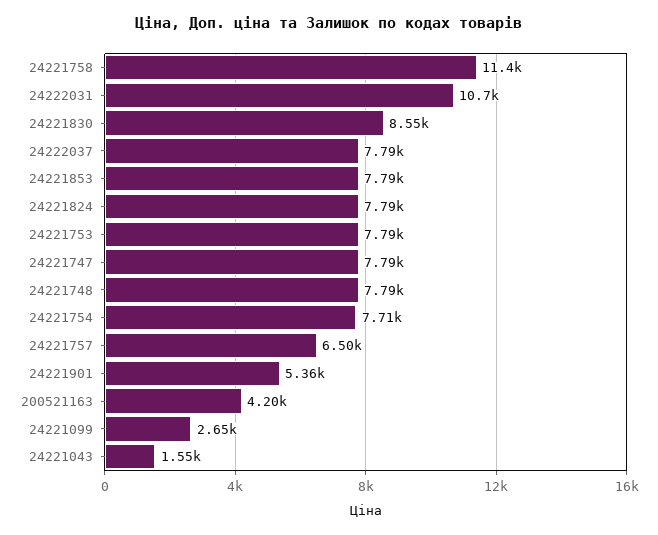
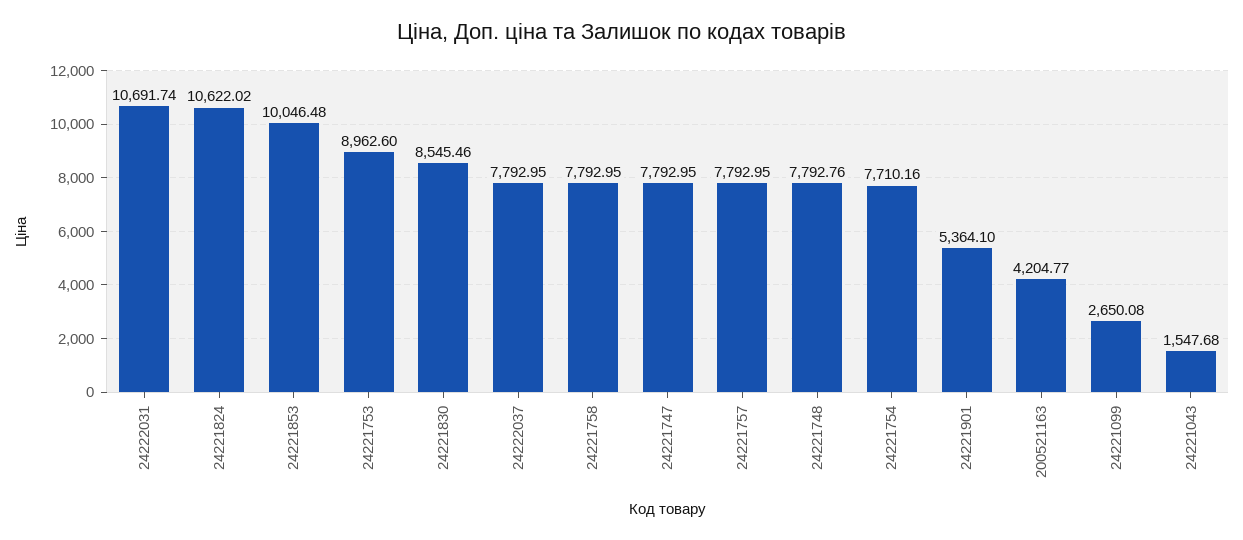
24221758: 11400 -> 7792.95
24221853: 7790 -> 10046.48
24221824: 7790 -> 10622.02
24221753: 7790 -> 8962.6
24221757: 6500 -> 7792.95

